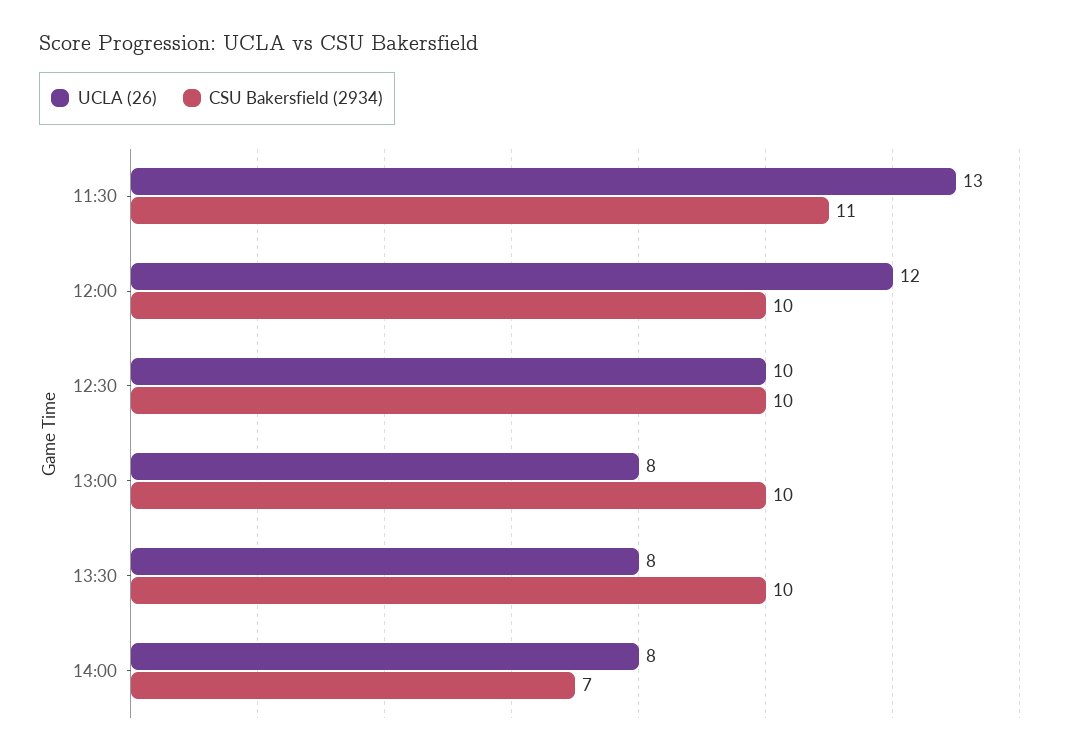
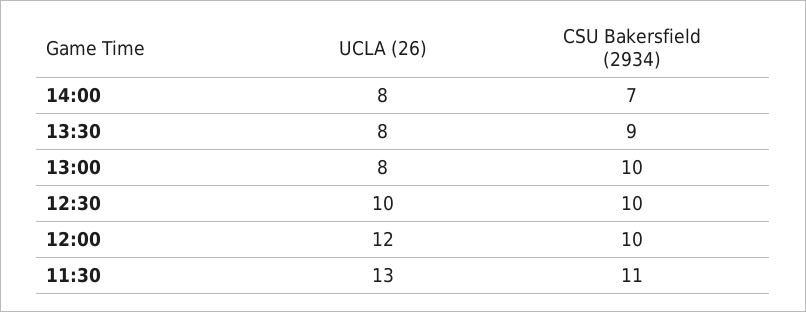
CSU Bakersfield (2934), 13:30: 10 -> 9

